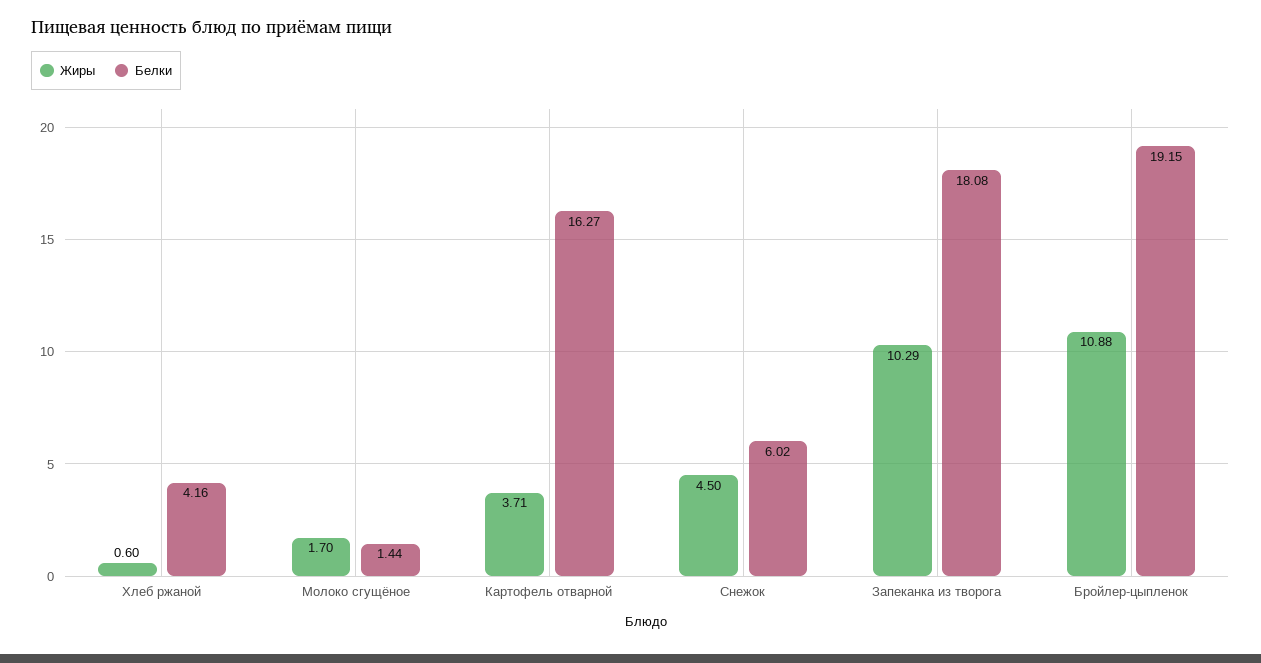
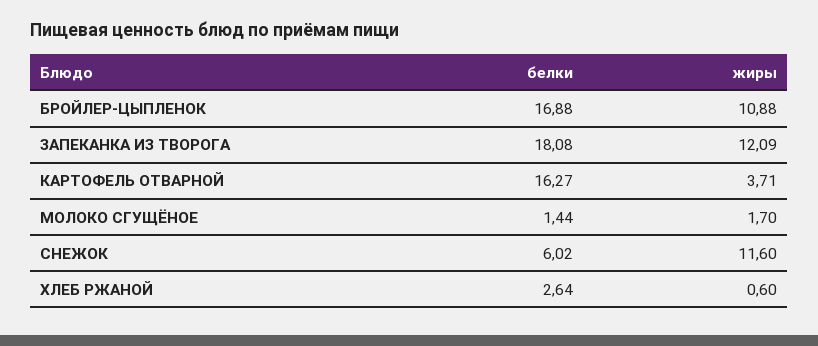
Белки, Хлеб ржаной: 4.16 -> 2.64
Жиры, Снежок: 4.5 -> 11.6
Жиры, Запеканка из творога: 10.29 -> 12.09
Белки, Бройлер-цыпленок: 19.15 -> 16.88

